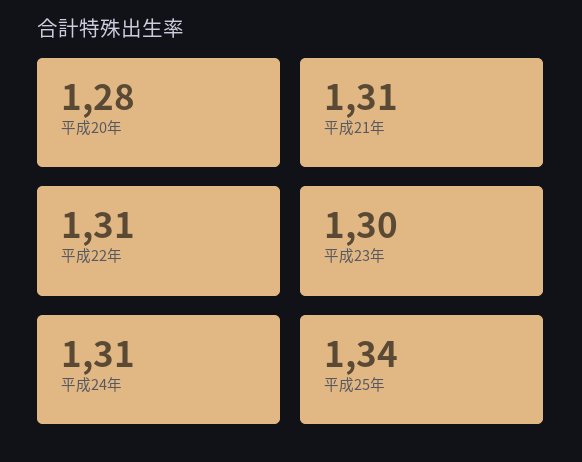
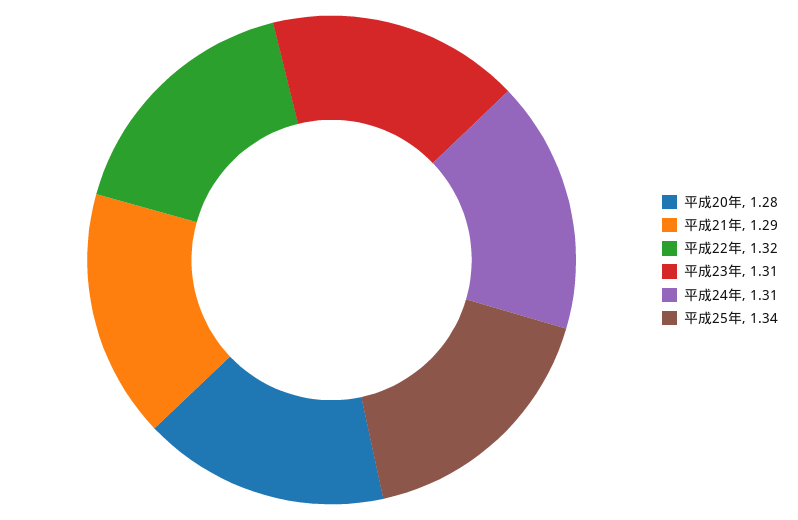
平成21年: 1.31 -> 1.29
平成22年: 1.31 -> 1.32
平成23年: 1.3 -> 1.31

